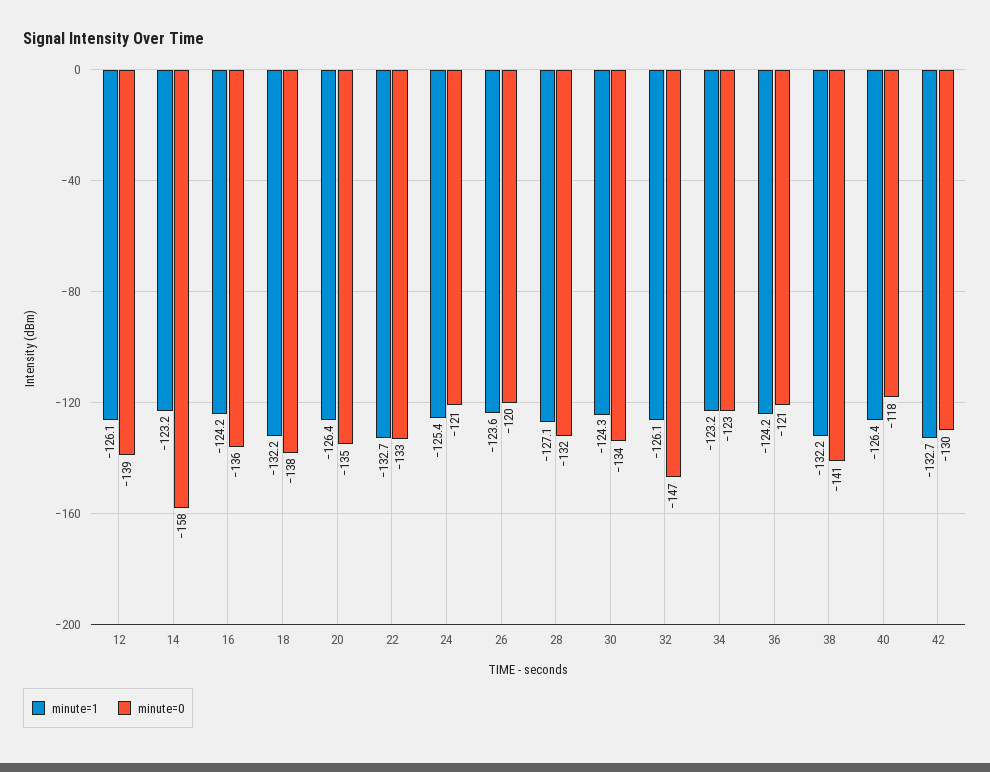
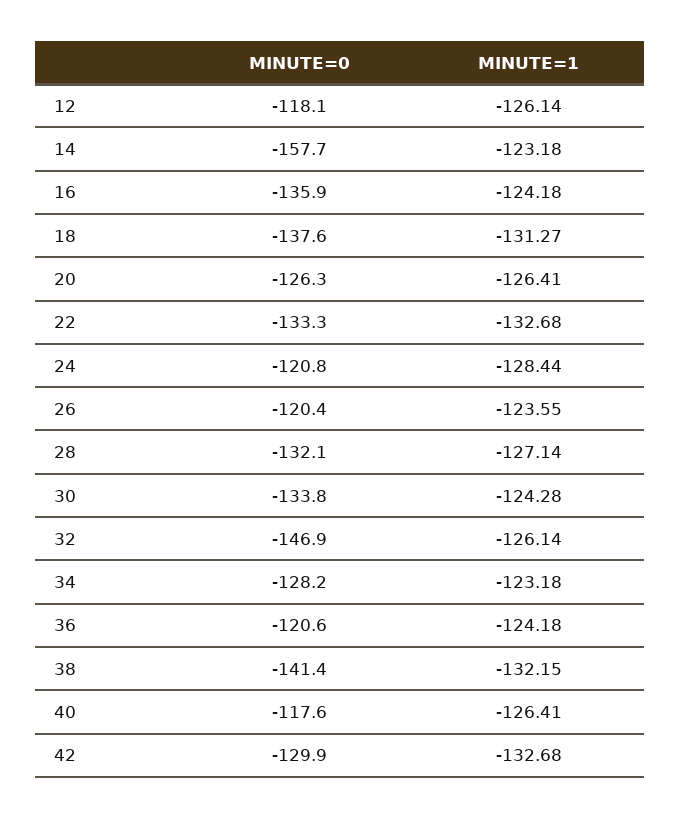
minute=0, 12: -139 -> -118.1
minute=1, 18: -132.2 -> -131.27
minute=0, 20: -135 -> -126.3
minute=1, 24: -125.4 -> -128.44
minute=0, 34: -123 -> -128.2

